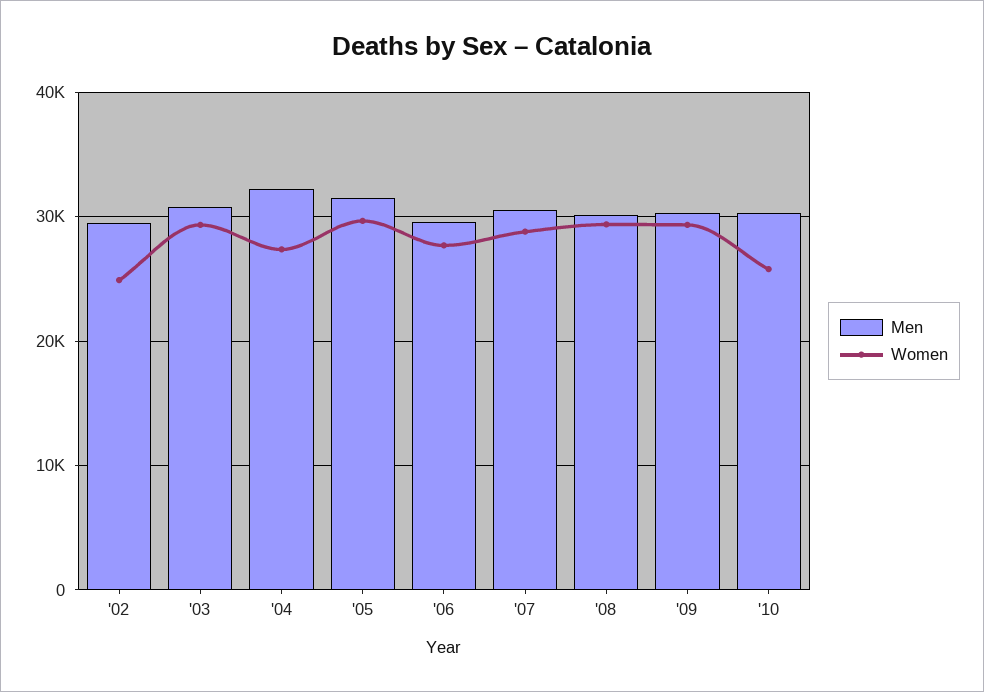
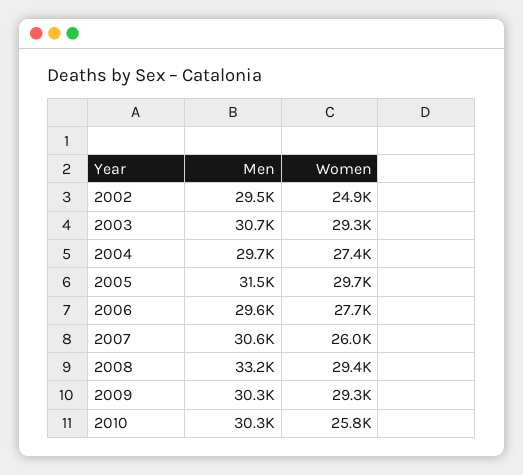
Men, '04: 32000 -> 29700
Women, '07: 29000 -> 26000
Men, '08: 30000 -> 33200

